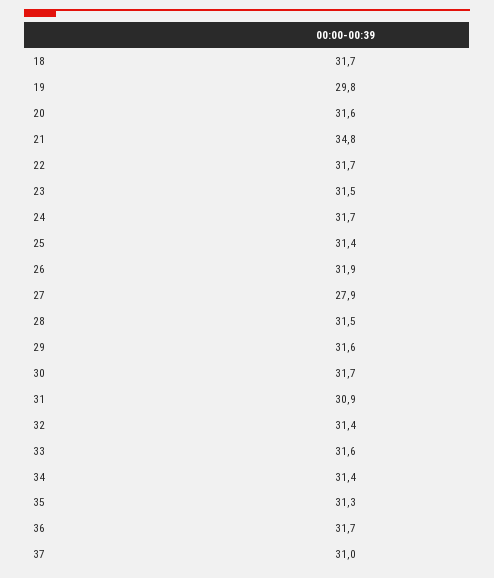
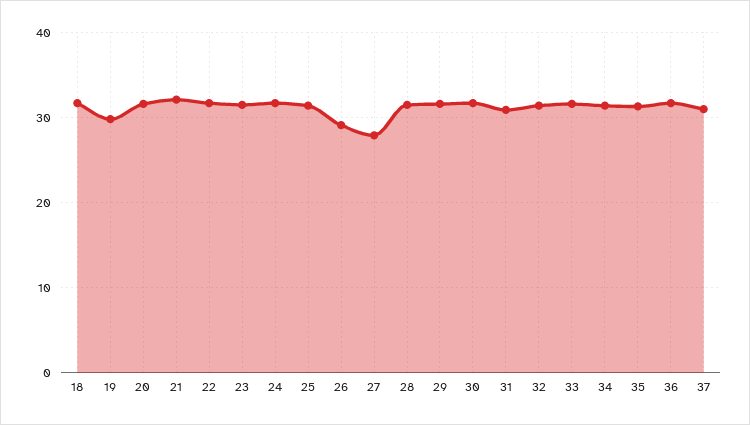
21: 34.8 -> 32
26: 31.9 -> 29

